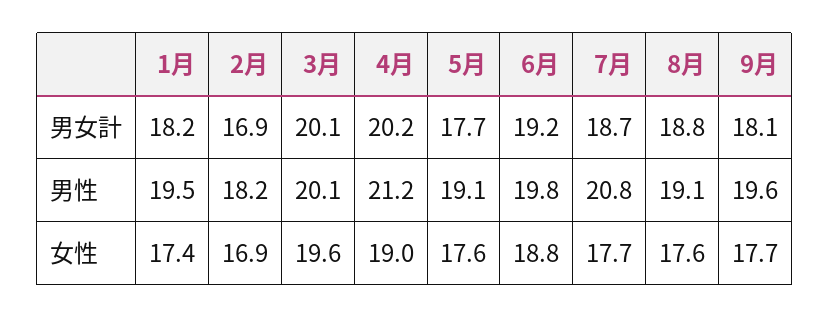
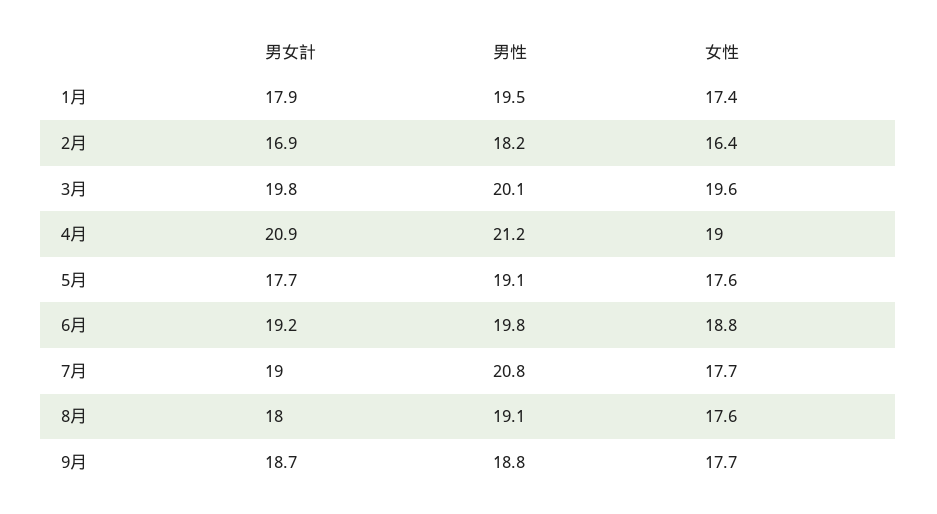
1月, 男女計: 18.2 -> 17.9
3月, 男女計: 20.1 -> 19.8
4月, 男女計: 20.2 -> 20.9
7月, 男女計: 18.7 -> 19
8月, 男女計: 18.8 -> 18
9月, 男女計: 18.1 -> 18.7
9月, 男性: 19.6 -> 18.8
2月, 女性: 16.9 -> 16.4

